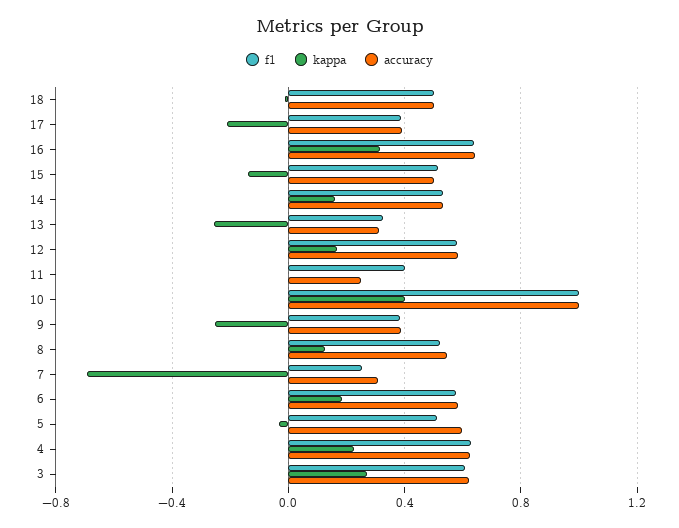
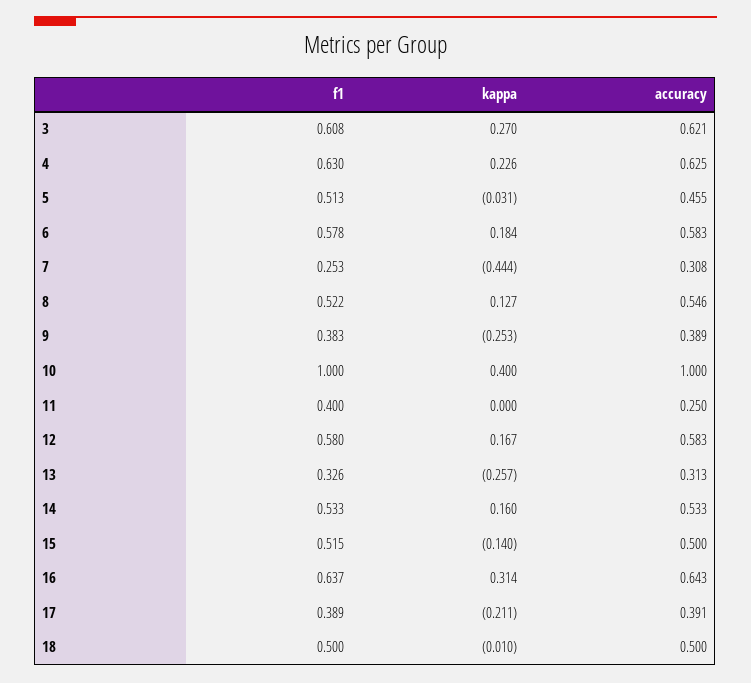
kappa, 7: -0.7 -> -0.444
accuracy, 5: 0.6 -> 0.455

